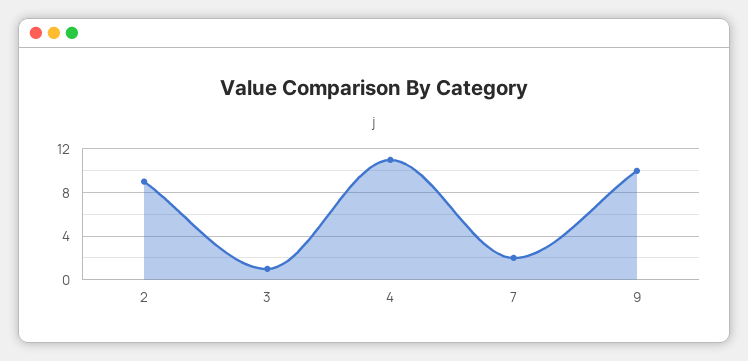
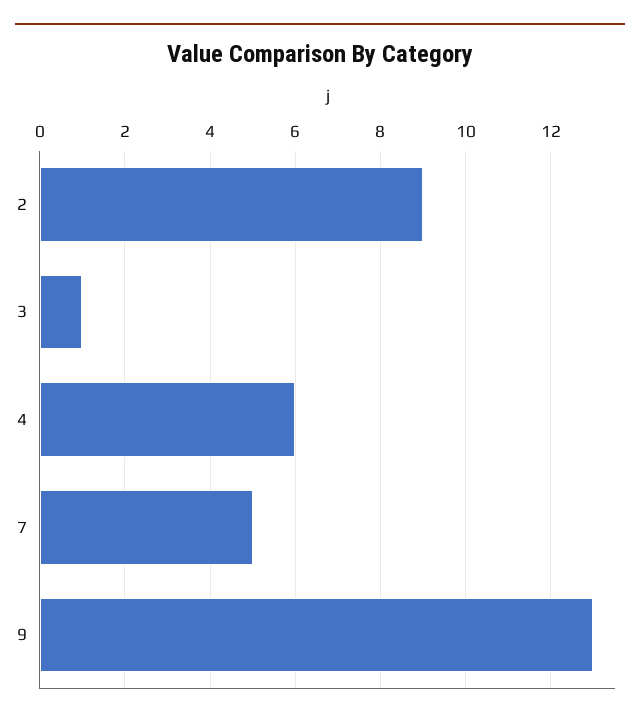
4: 11 -> 6
7: 2 -> 5
9: 10 -> 13

